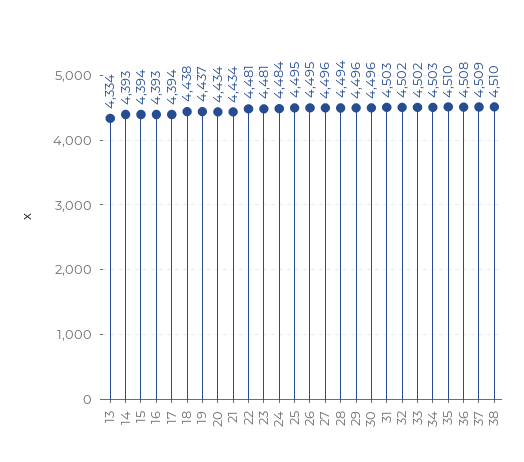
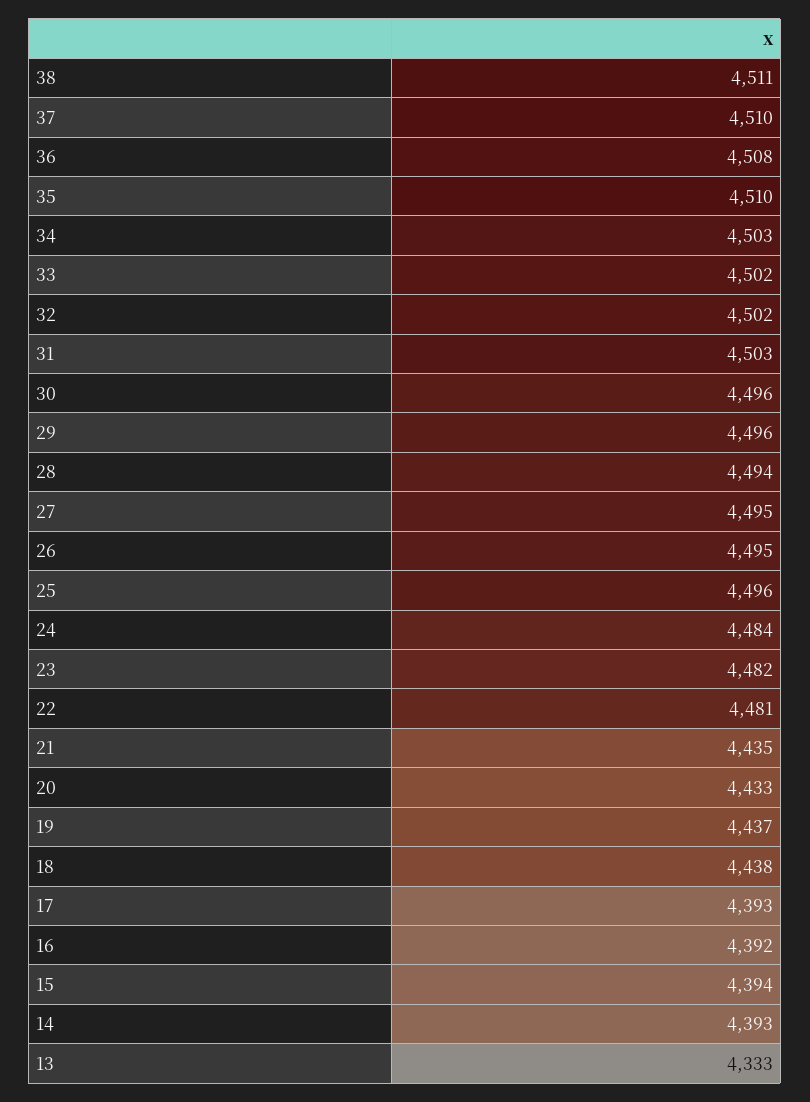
13: 4334 -> 4333
16: 4393 -> 4392
17: 4394 -> 4393
20: 4434 -> 4433
21: 4434 -> 4435
23: 4481 -> 4482
25: 4495 -> 4496
27: 4496 -> 4495
37: 4509 -> 4510
38: 4510 -> 4511

